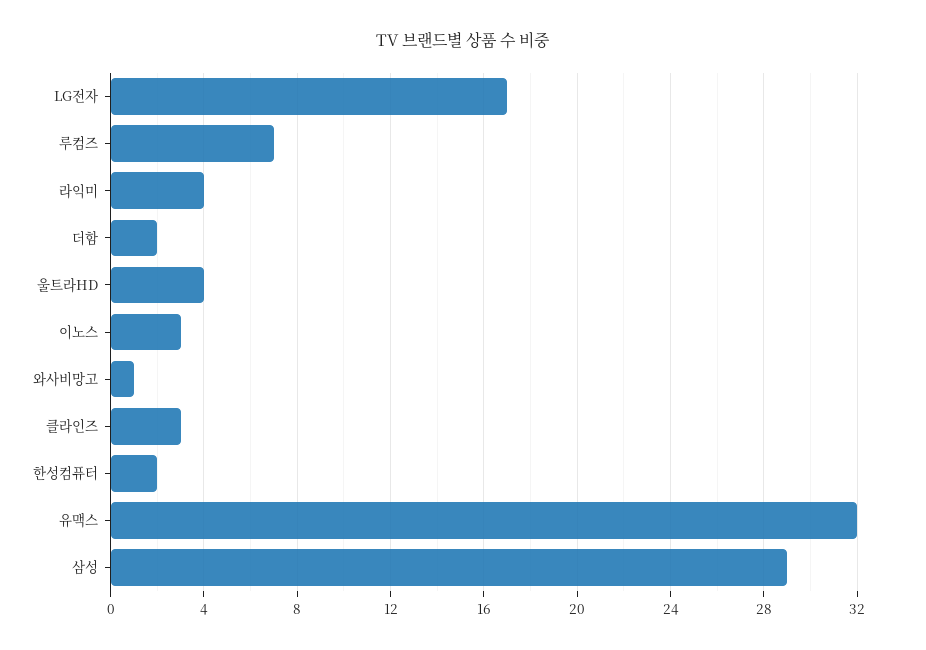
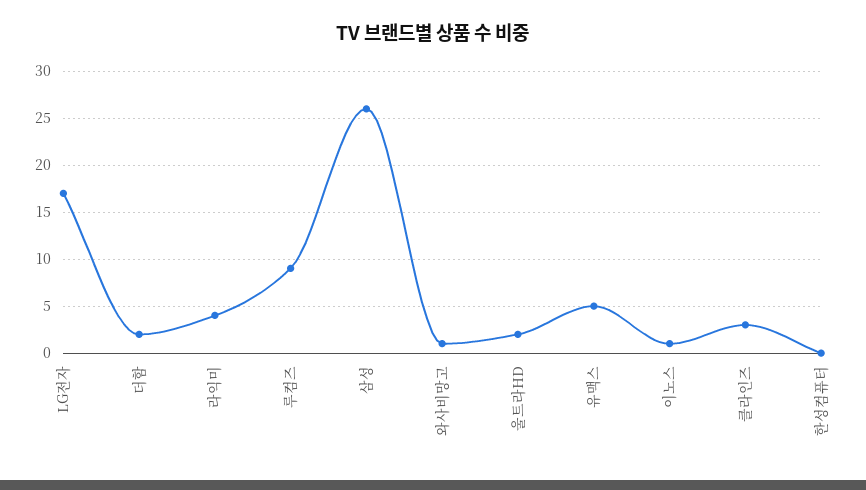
루컴즈: 7 -> 9
울트라HD: 4 -> 2
이노스: 3 -> 1
한성컴퓨터: 2 -> 0
유맥스: 32 -> 5
삼성: 29 -> 26

